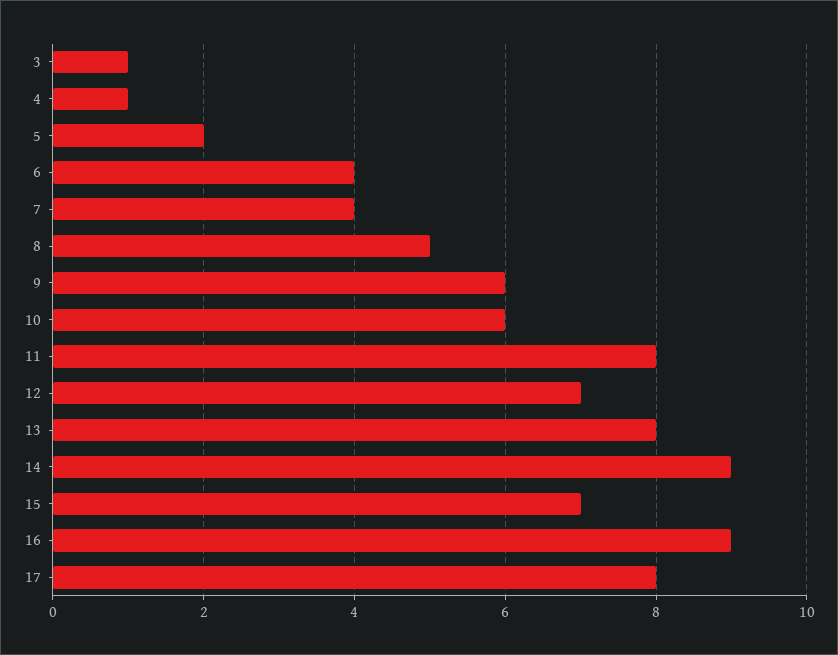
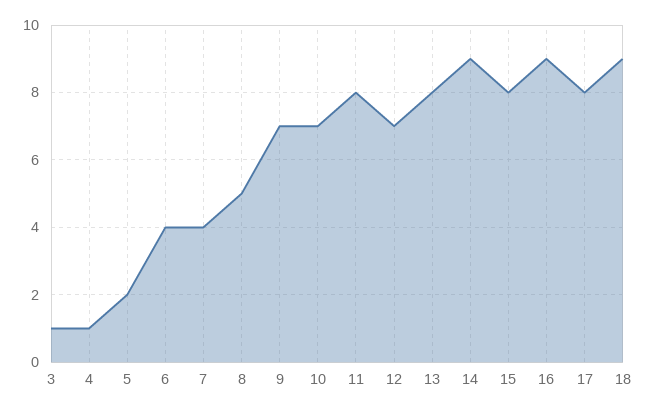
9: 6 -> 7
10: 6 -> 7
15: 7 -> 8
18: none -> 9

